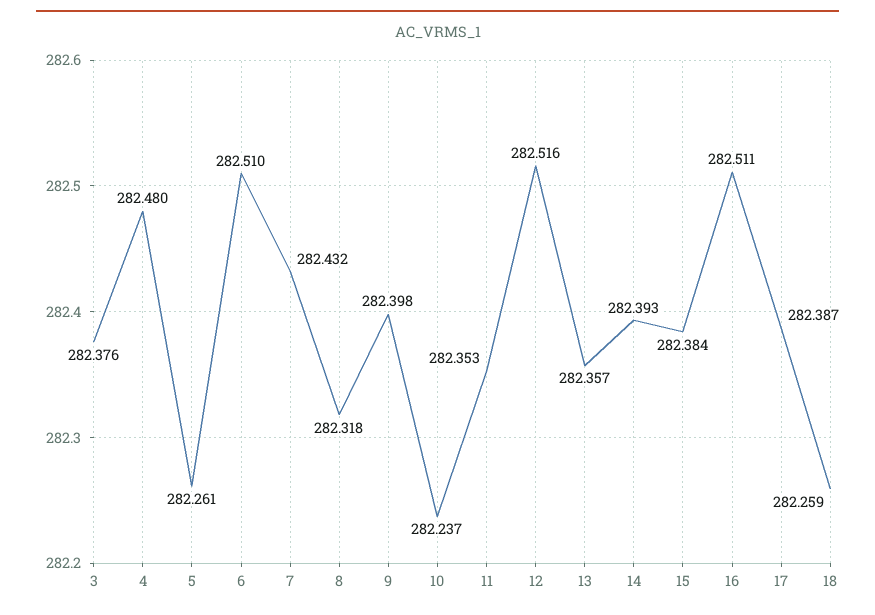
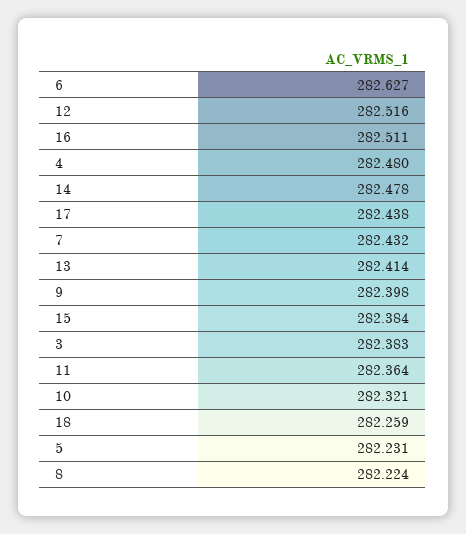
3: 282.376 -> 282.383
5: 282.261 -> 282.231
6: 282.51 -> 282.627
8: 282.318 -> 282.224
10: 282.237 -> 282.321
11: 282.353 -> 282.364
13: 282.357 -> 282.414
14: 282.393 -> 282.478
17: 282.387 -> 282.438

